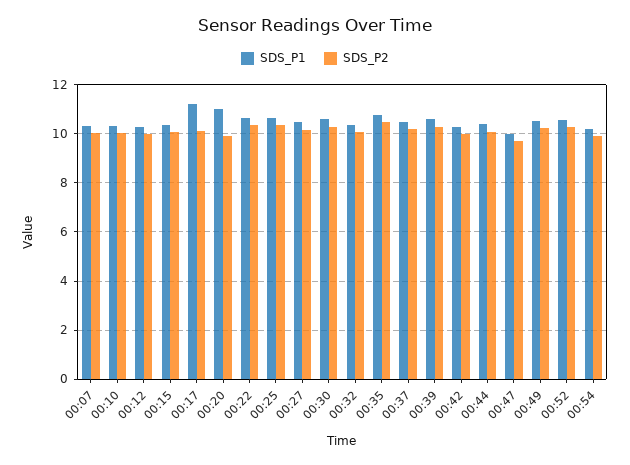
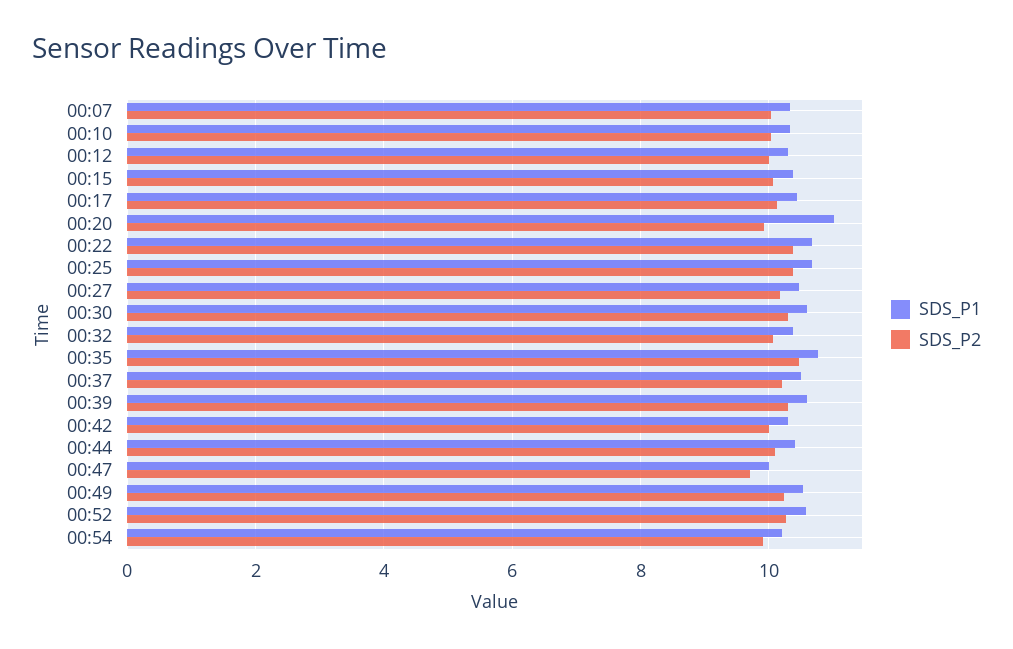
SDS_P1, 00:17: 11.25 -> 10.4

